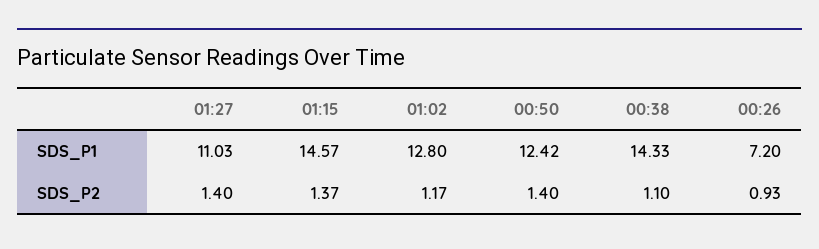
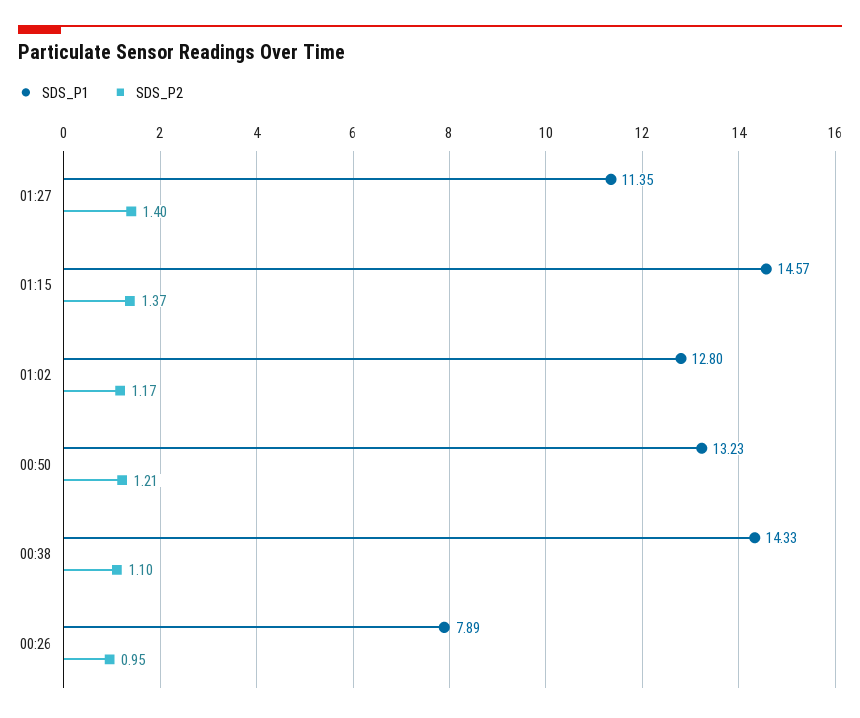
SDS_P1, 01:27: 11.03 -> 11.35
SDS_P1, 00:50: 12.42 -> 13.23
SDS_P1, 00:26: 7.2 -> 7.89
SDS_P2, 00:50: 1.4 -> 1.21
SDS_P2, 00:26: 0.93 -> 0.95

